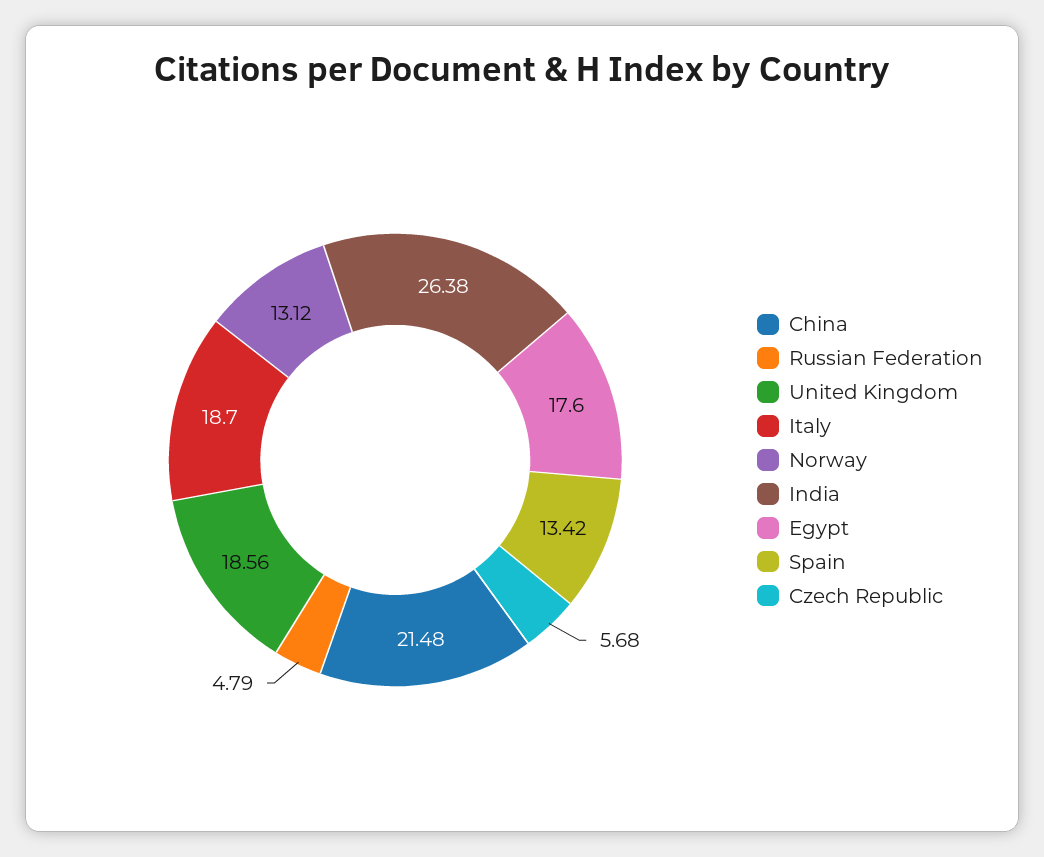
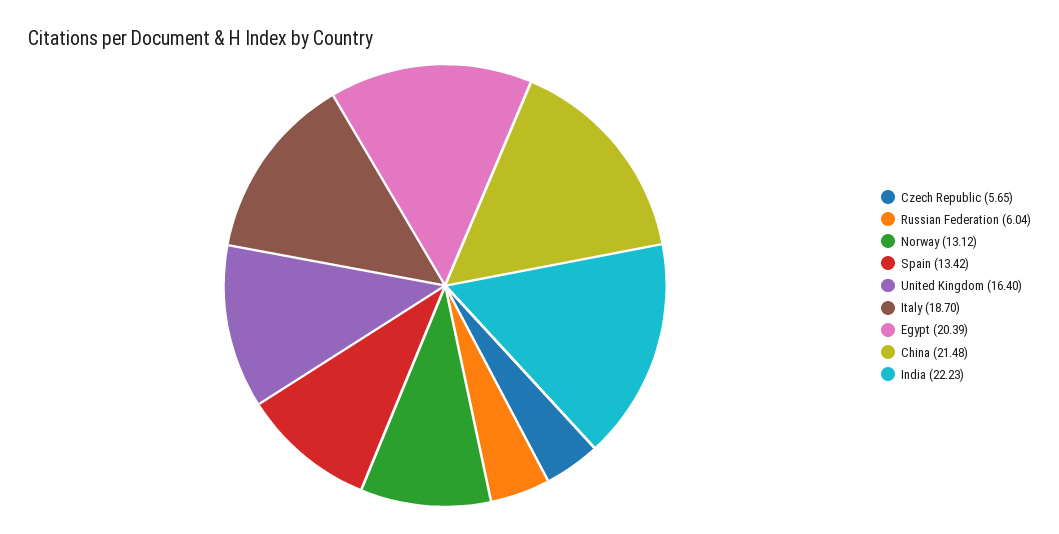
Russian Federation: 4.79 -> 6.04
United Kingdom: 18.56 -> 16.4
India: 26.38 -> 22.23
Egypt: 17.6 -> 20.39
Czech Republic: 5.68 -> 5.65

